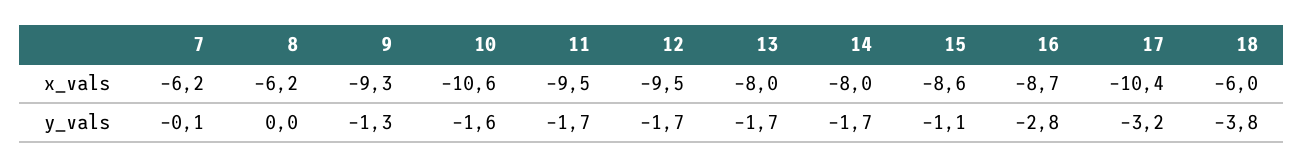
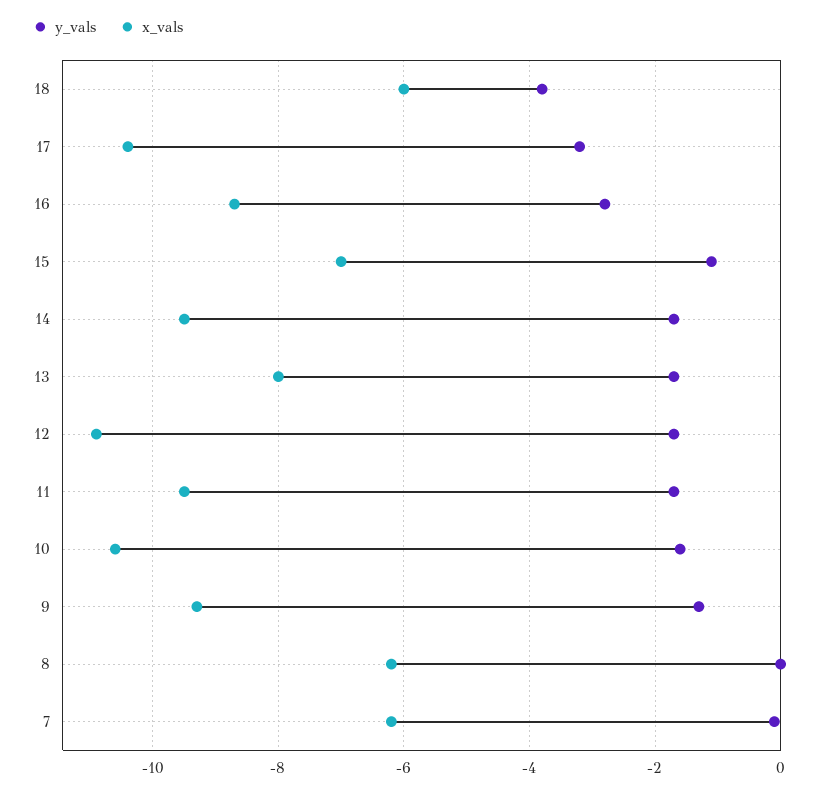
x_vals, 12: -9.5 -> -11
x_vals, 14: -8 -> -9.5
x_vals, 15: -8.6 -> -7

